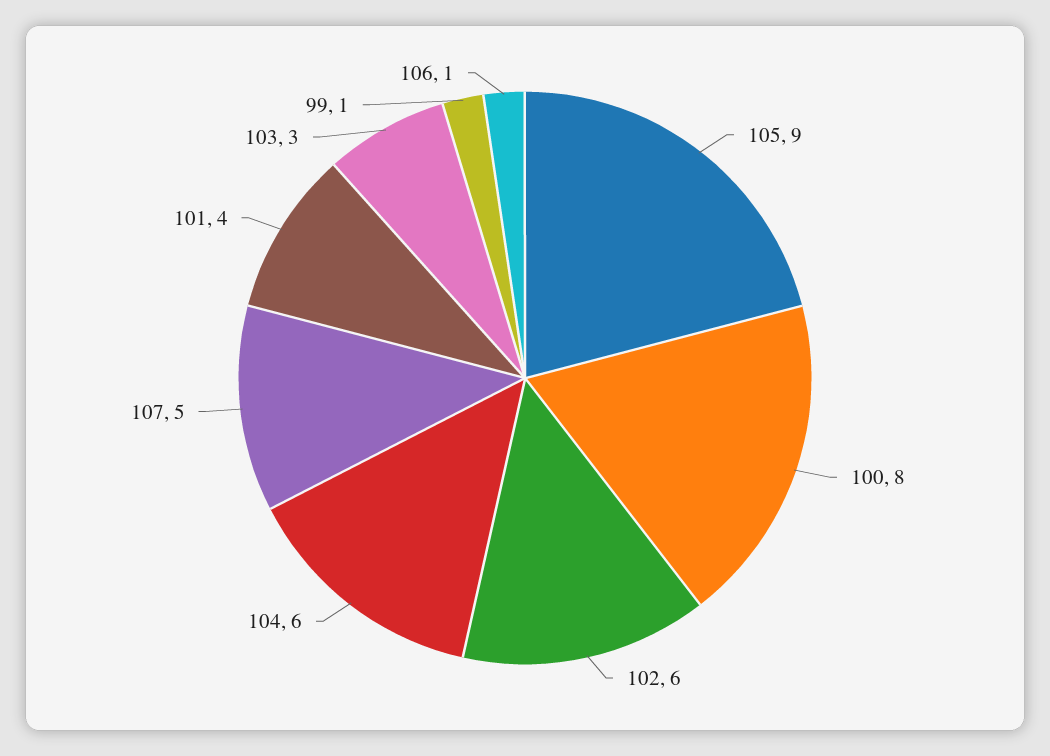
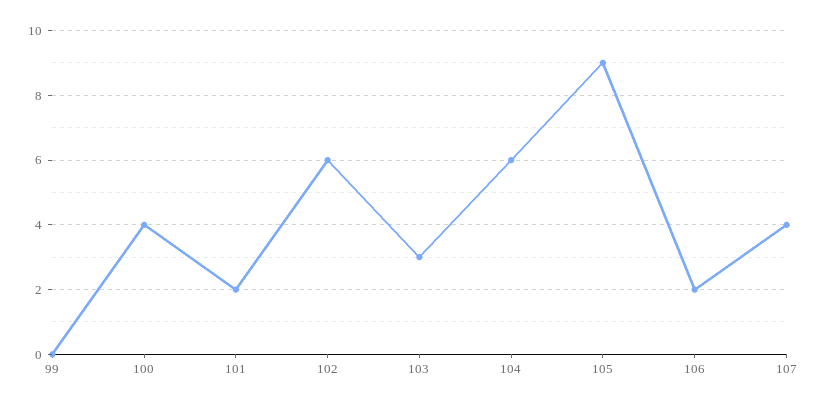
100: 8 -> 4
107: 5 -> 4
101: 4 -> 2
99: 1 -> 0
106: 1 -> 2

